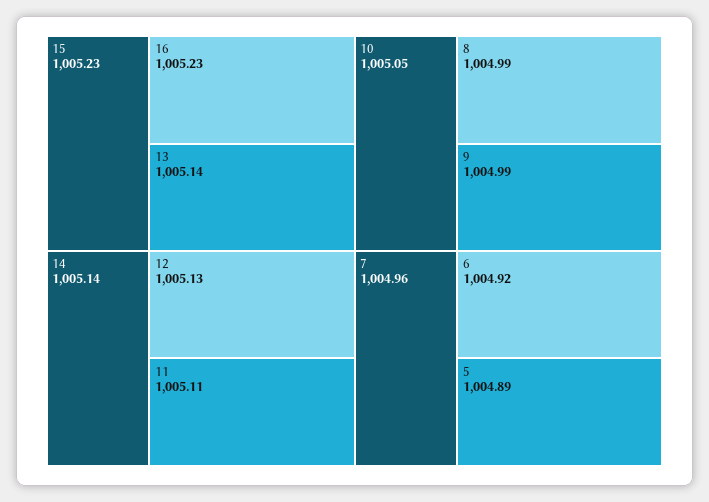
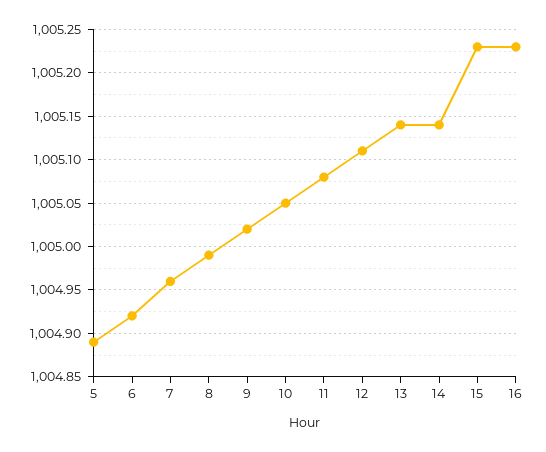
12: 1005.13 -> 1005.11
11: 1005.11 -> 1005.08
9: 1004.99 -> 1005.02

